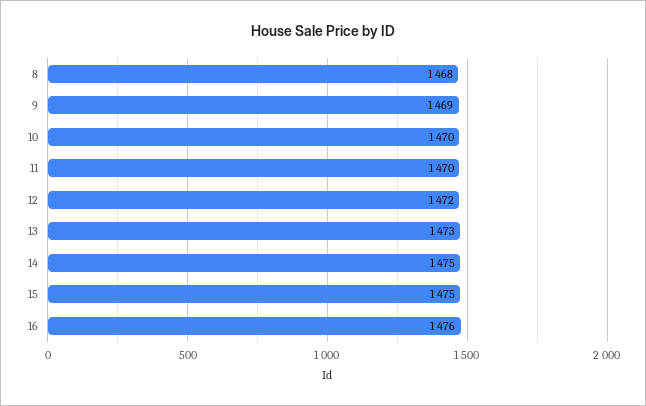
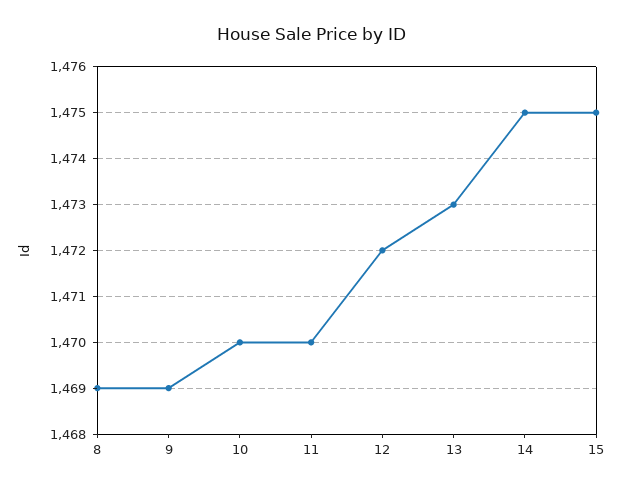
8: 1468 -> 1469
16: 1476 -> none

